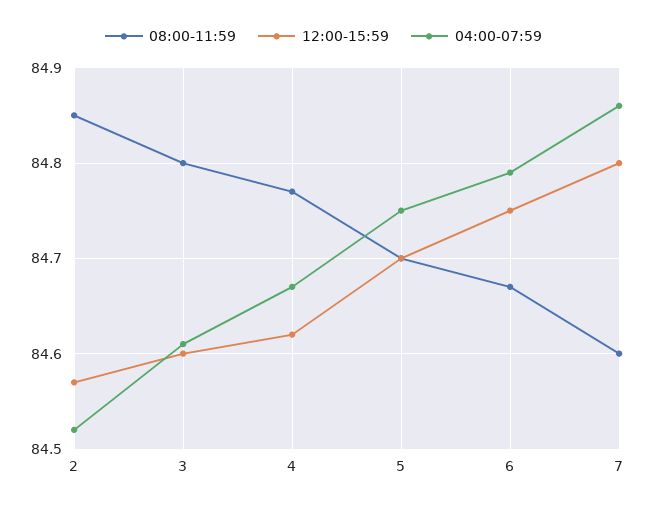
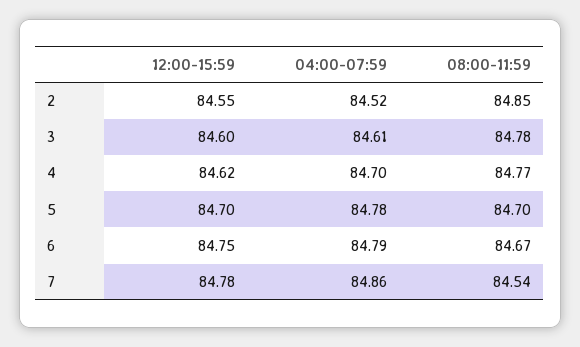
12:00-15:59, 2: 84.57 -> 84.55
08:00-11:59, 3: 84.8 -> 84.78
04:00-07:59, 4: 84.67 -> 84.7
04:00-07:59, 5: 84.75 -> 84.78
08:00-11:59, 7: 84.6 -> 84.54
12:00-15:59, 7: 84.8 -> 84.78

